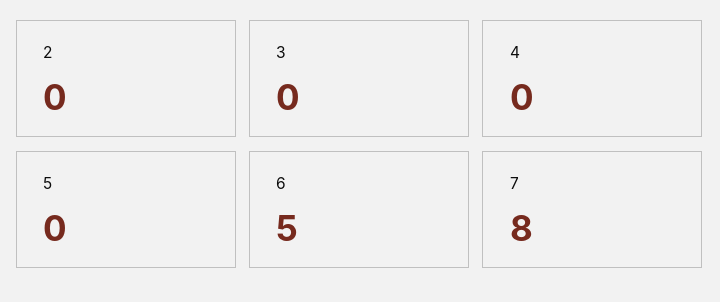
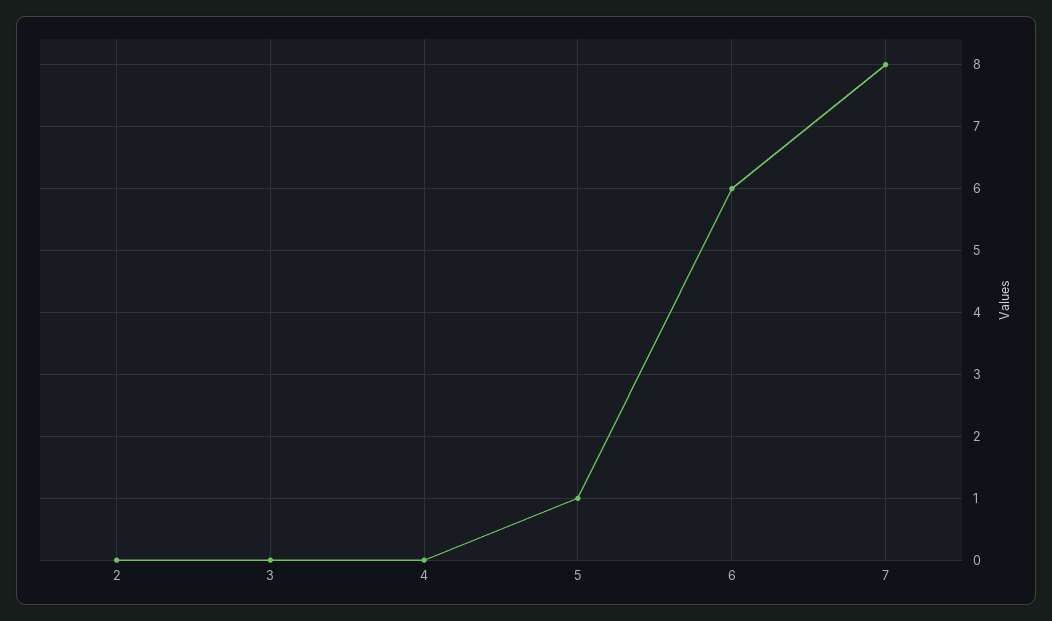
5: 0 -> 1
6: 5 -> 6

